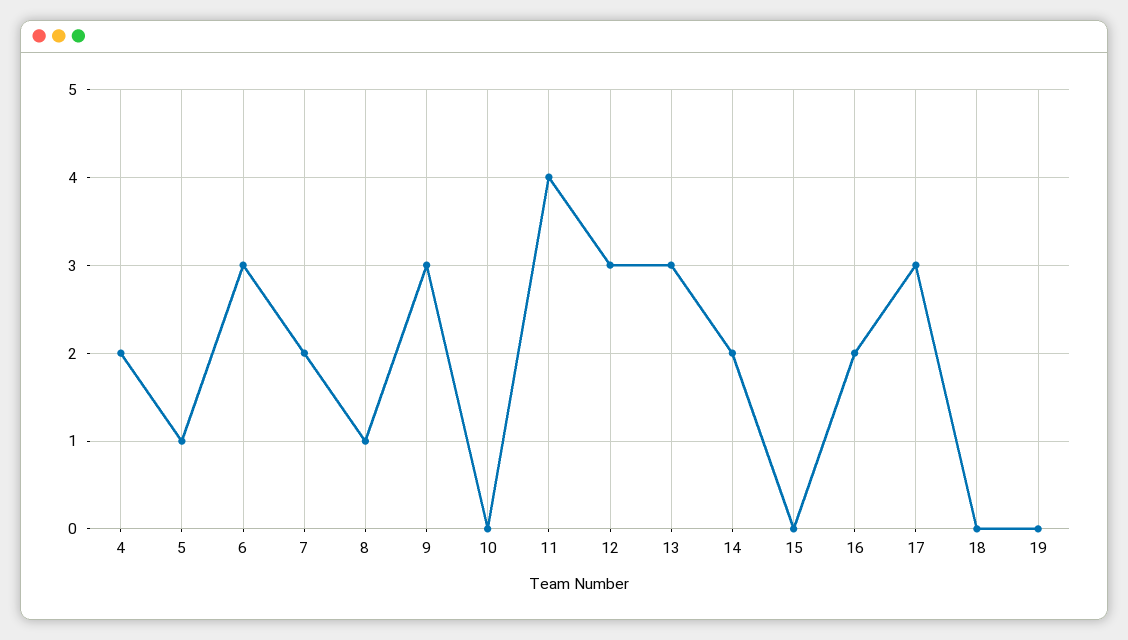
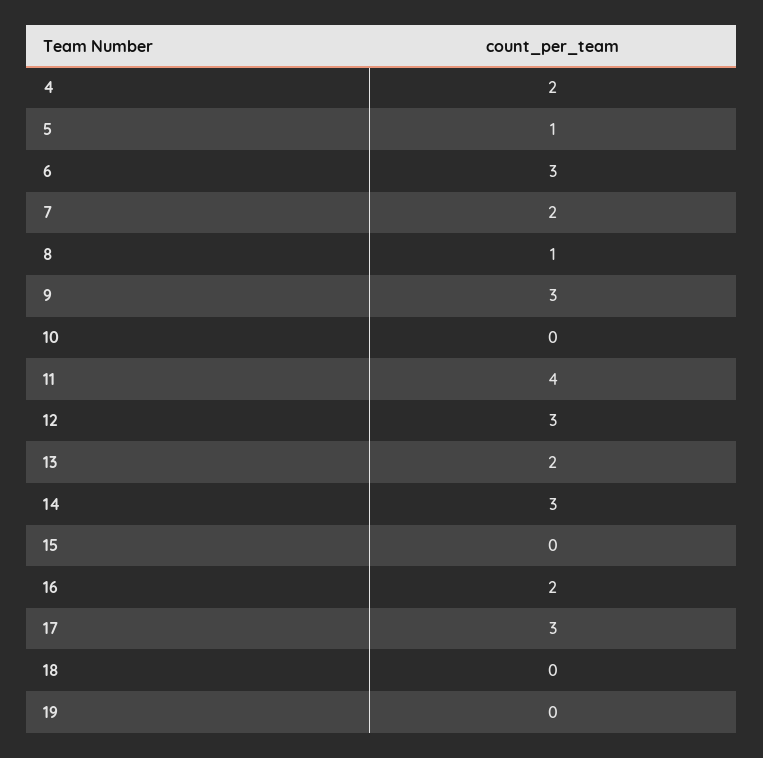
13: 3 -> 2
14: 2 -> 3

